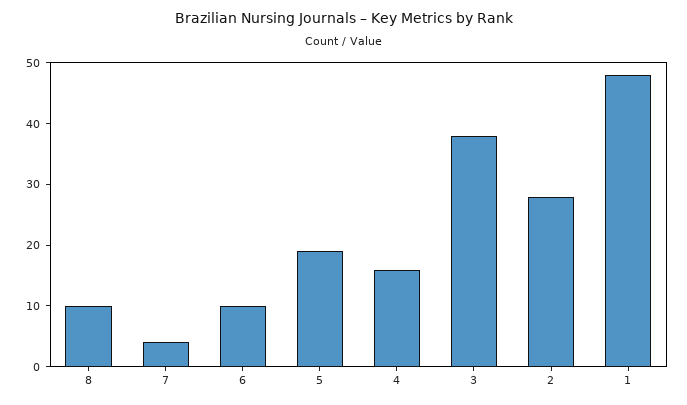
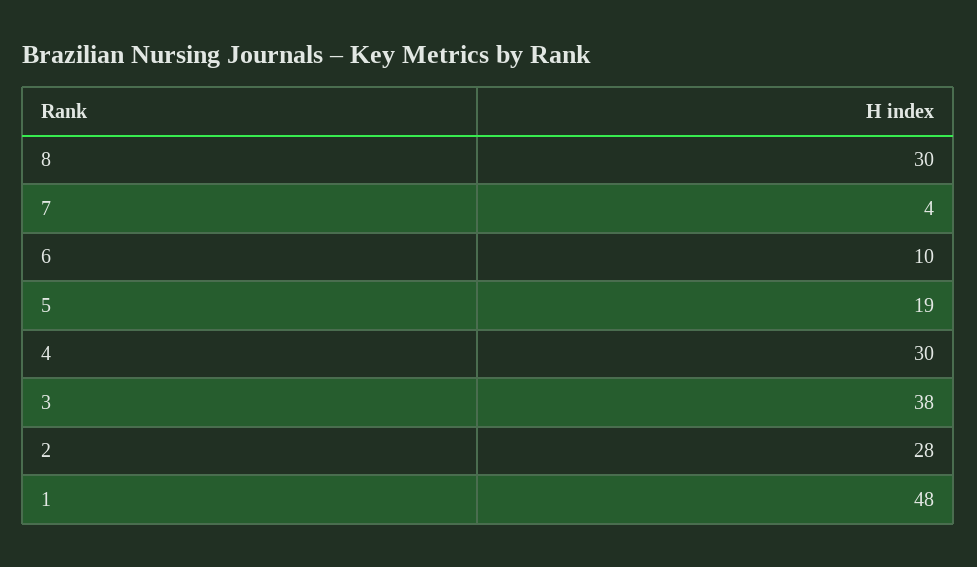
8: 10 -> 30
4: 15 -> 30

